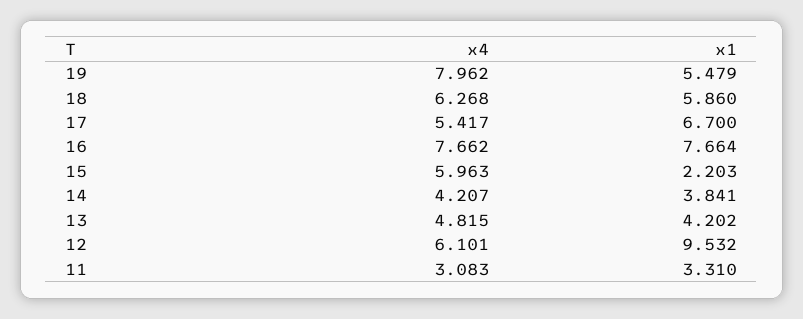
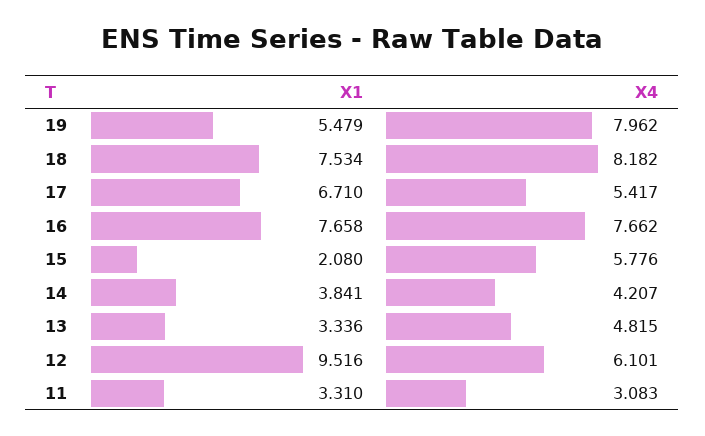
x4, 18: 6.268 -> 8.182
x1, 18: 5.86 -> 7.534
x1, 17: 6.7 -> 6.71
x1, 16: 7.664 -> 7.658
x4, 15: 5.963 -> 5.776
x1, 15: 2.203 -> 2.08
x1, 13: 4.202 -> 3.336
x1, 12: 9.532 -> 9.516

